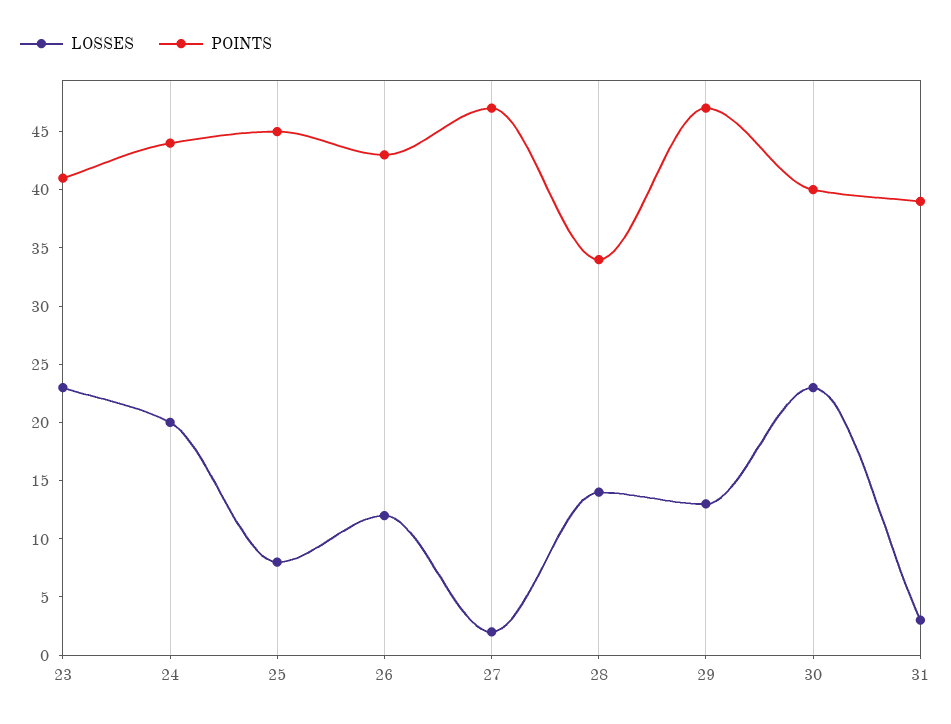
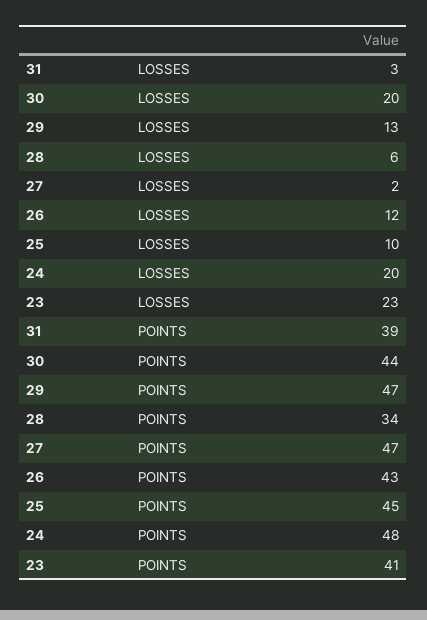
POINTS, 24: 44 -> 48
LOSSES, 25: 8 -> 10
LOSSES, 28: 14 -> 6
LOSSES, 30: 23 -> 20
POINTS, 30: 40 -> 44

